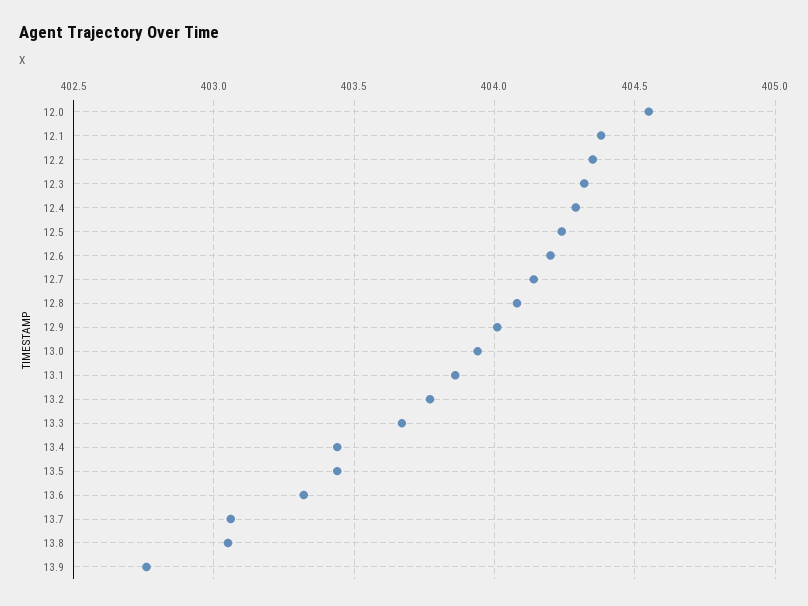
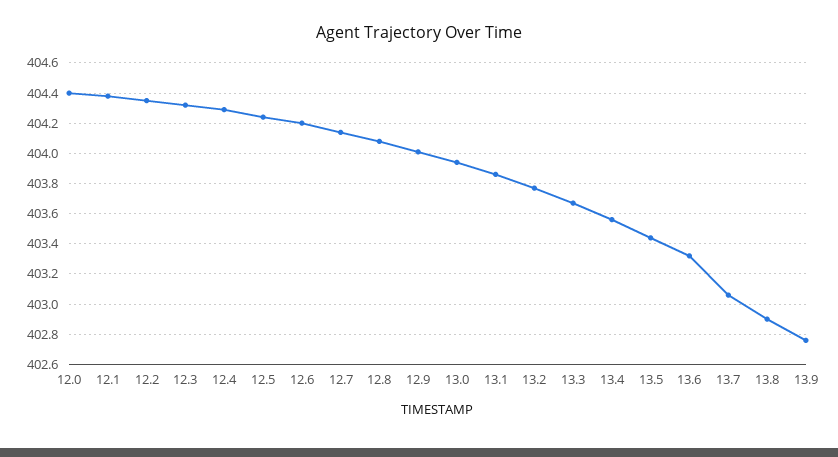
12.0: 404.55 -> 404.4
13.4: 403.45 -> 403.55
13.8: 403.05 -> 402.9

